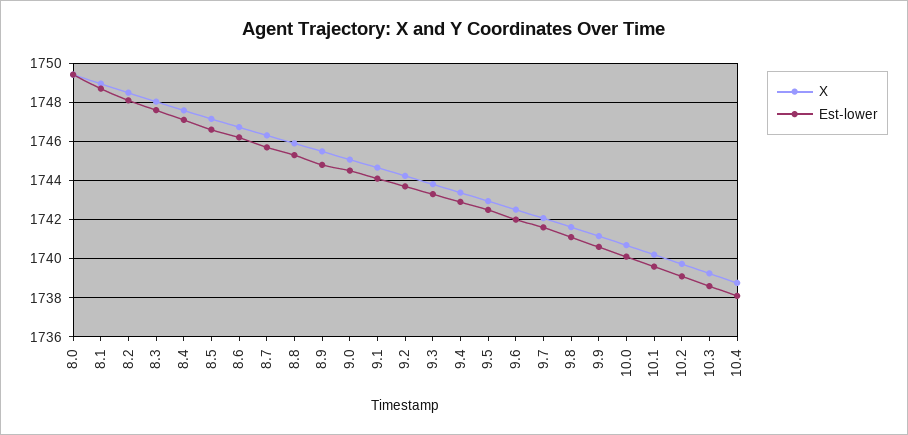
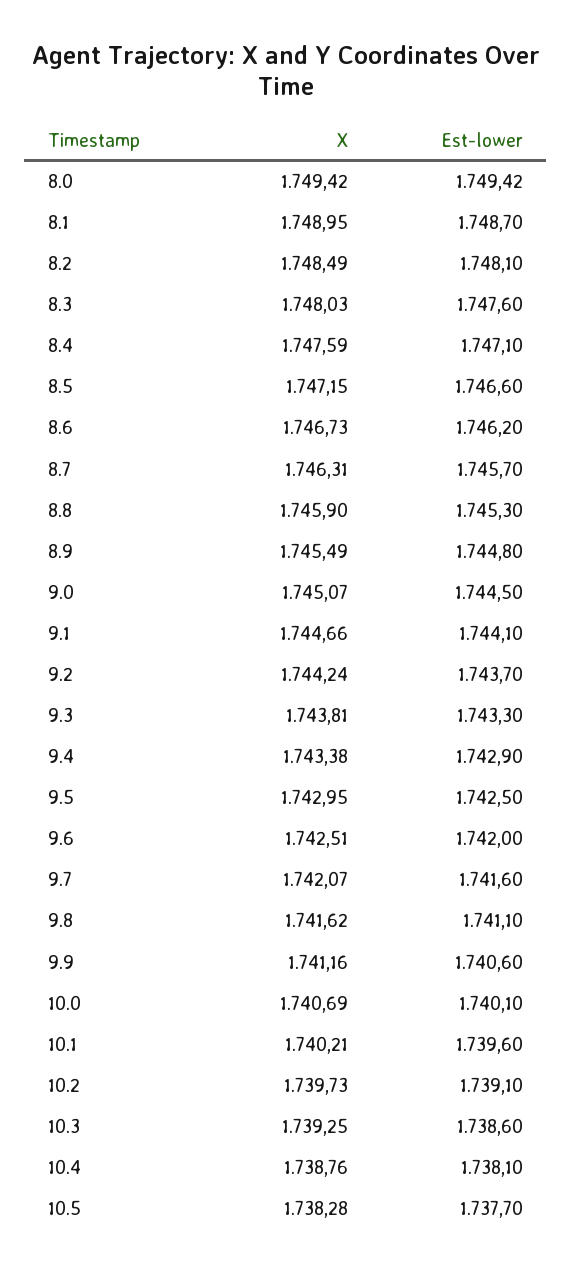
X, 10.5: none -> 1738.28
Est-lower, 10.5: none -> 1737.7

